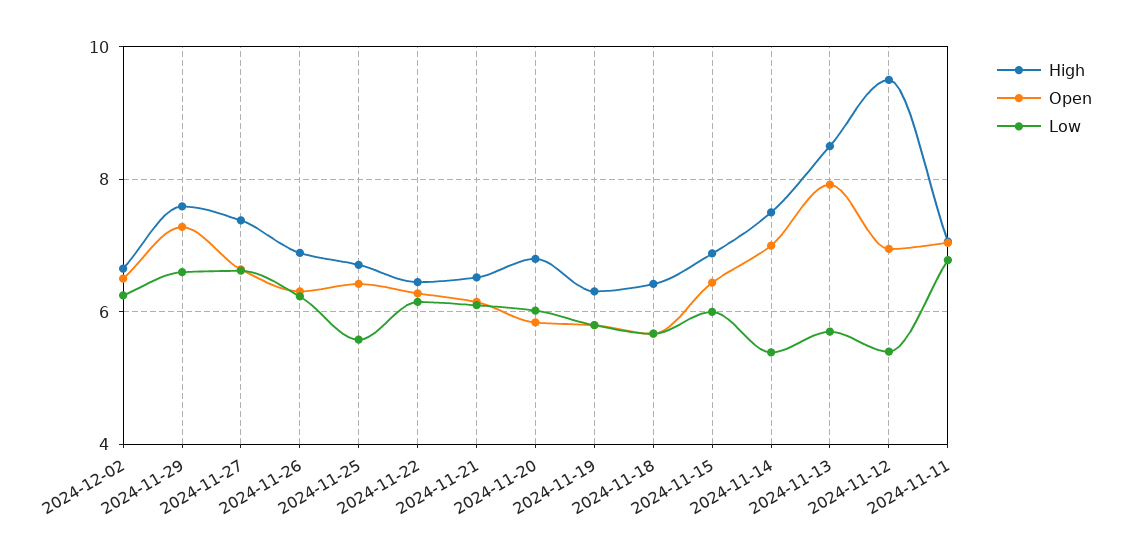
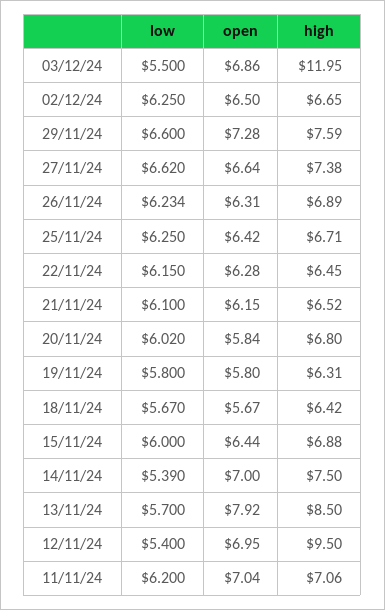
Low, 2024-11-25: 5.6 -> 6.25
Low, 2024-11-11: 6.8 -> 6.2
Low, 03/12/24: none -> 5.5
Open, 03/12/24: none -> 6.86
High, 03/12/24: none -> 11.95

